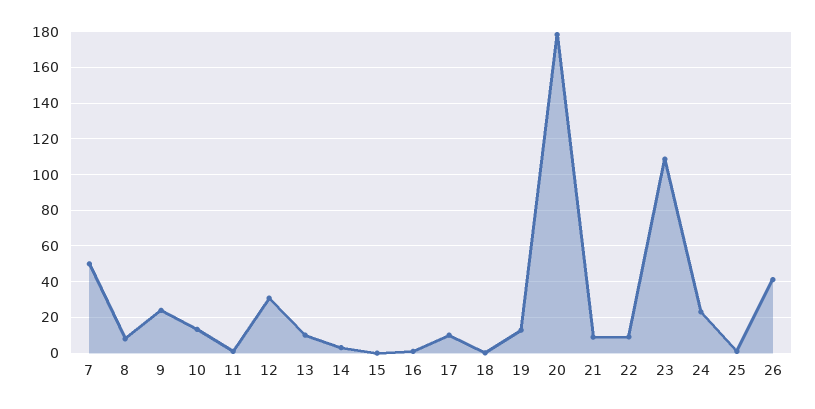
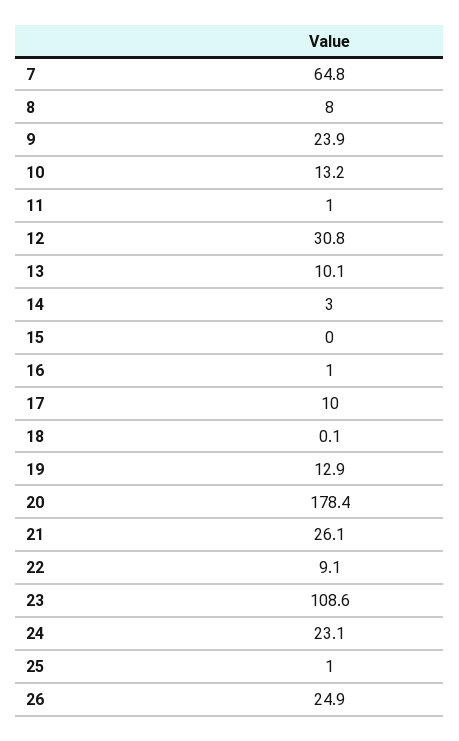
7: 50 -> 64.8
21: 10 -> 26.1
26: 40 -> 24.9

